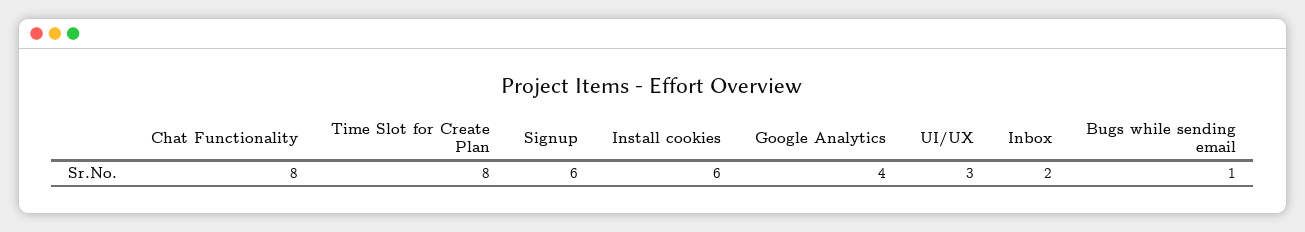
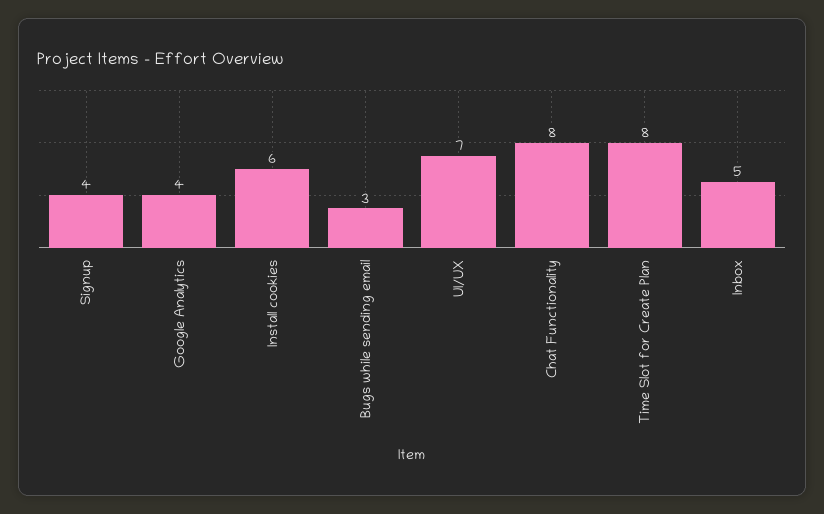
Signup: 6 -> 4
UI/UX: 3 -> 7
Inbox: 2 -> 5
Bugs while sending email: 1 -> 3

